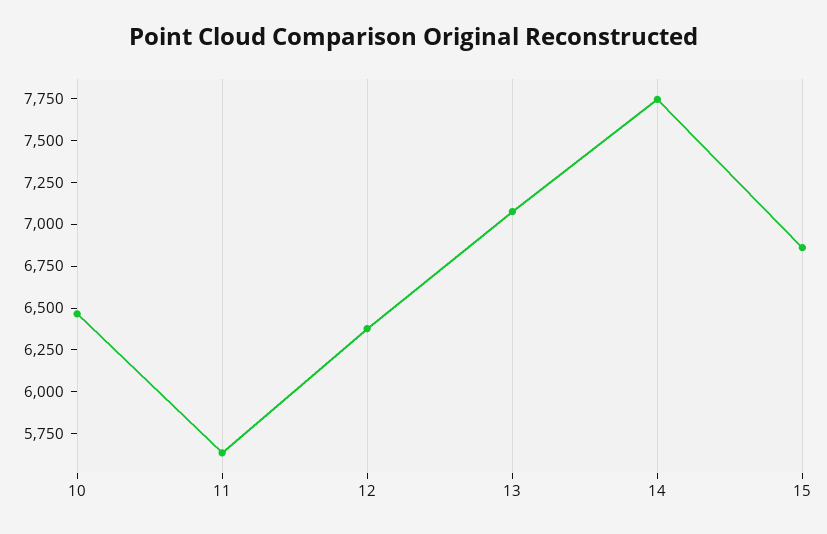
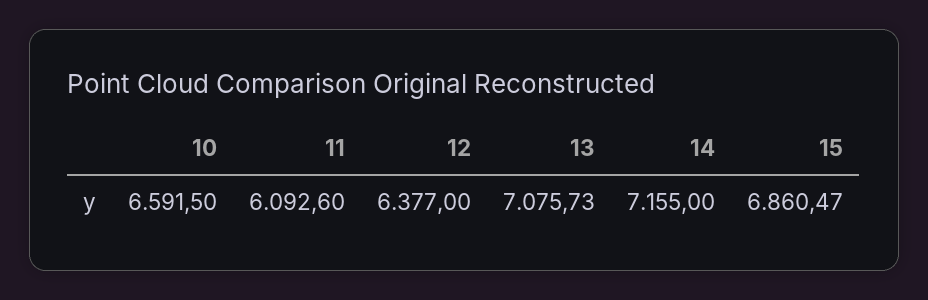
10: 6450 -> 6591.5
11: 5650 -> 6092.6
14: 7750 -> 7155

